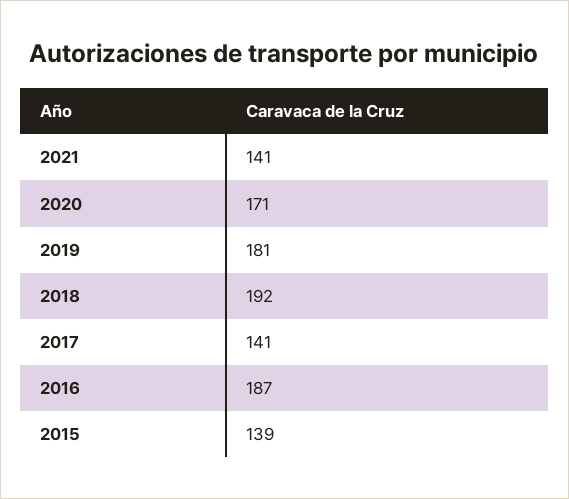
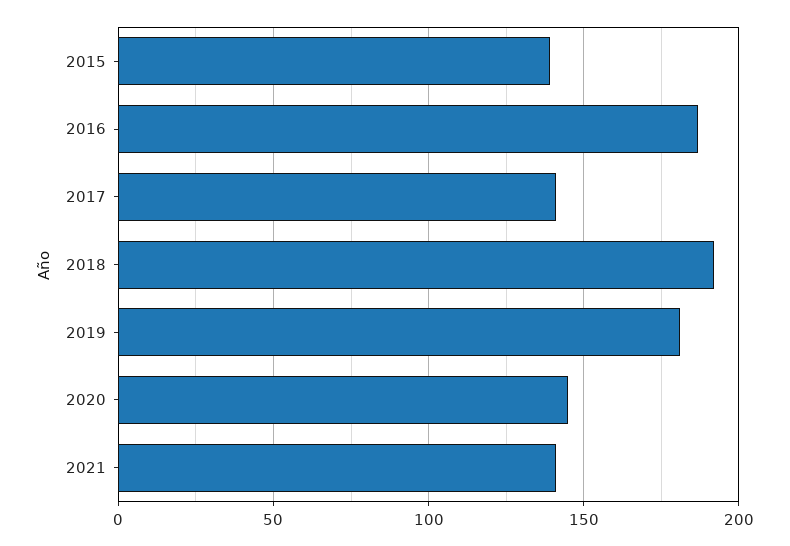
2020: 171 -> 145

